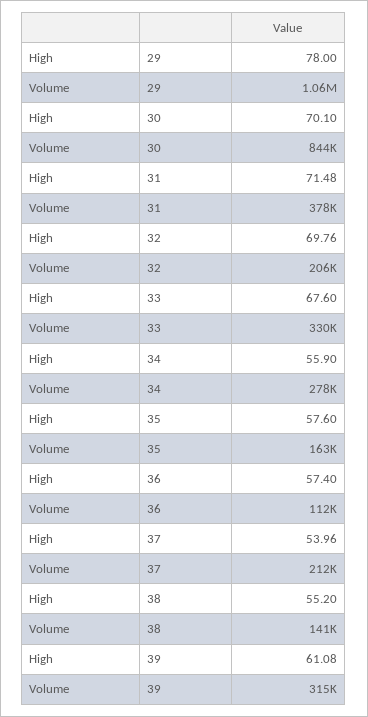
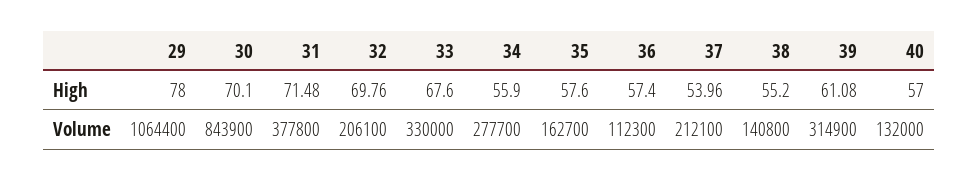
High, 40: none -> 57
Volume, 40: none -> 132000

